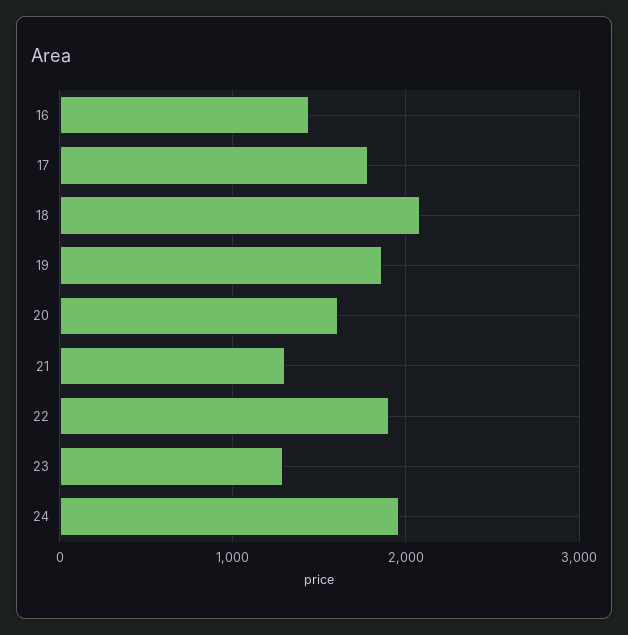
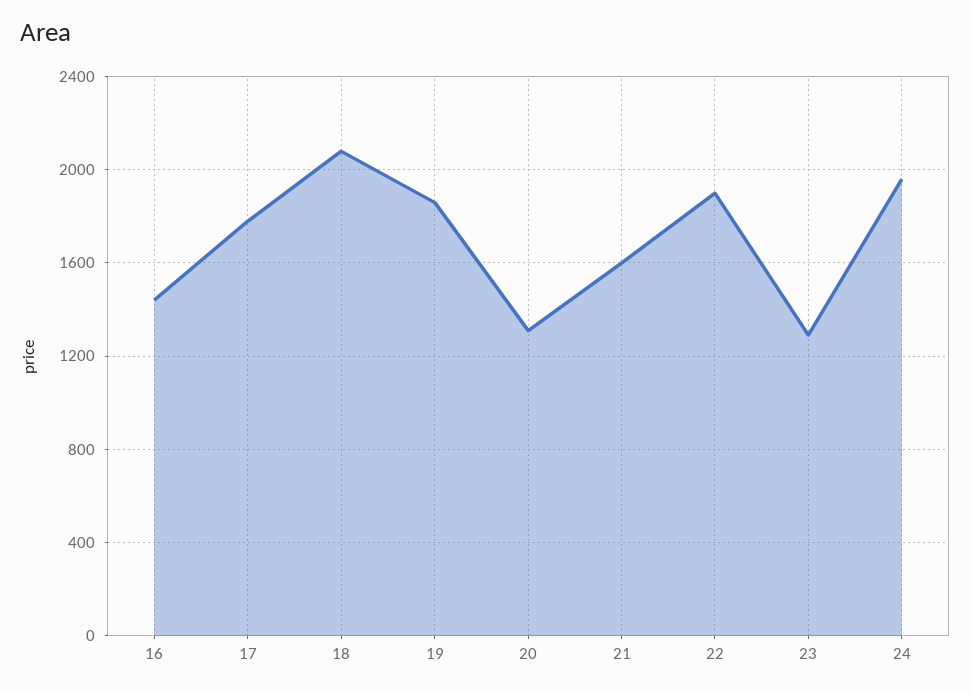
20: 1600 -> 1300
21: 1300 -> 1600

